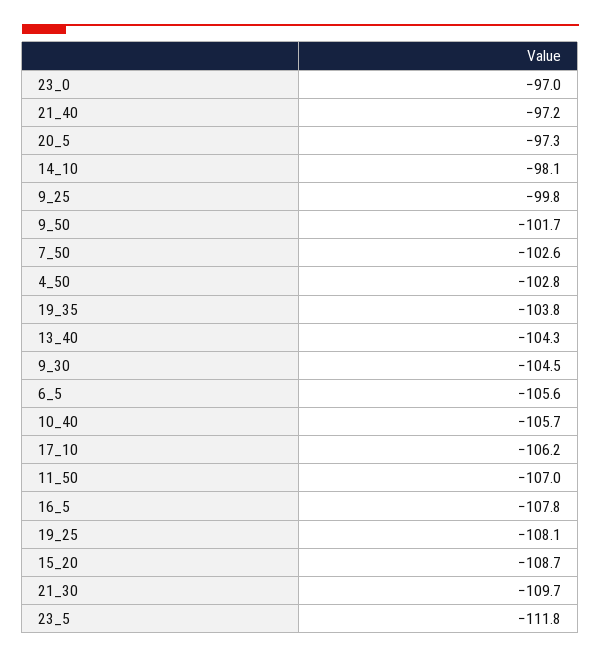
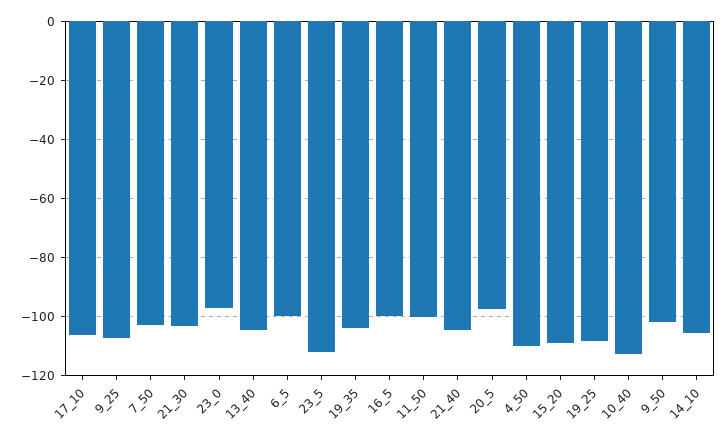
21_40: -97.2 -> -105
14_10: -98.1 -> -105
9_25: -99.8 -> -107.5
4_50: -102.8 -> -110
9_30: -104.5 -> none
6_5: -105.6 -> -100
10_40: -105.7 -> -112.5
11_50: -107 -> -100
16_5: -107.8 -> -100
21_30: -109.7 -> -102.5

